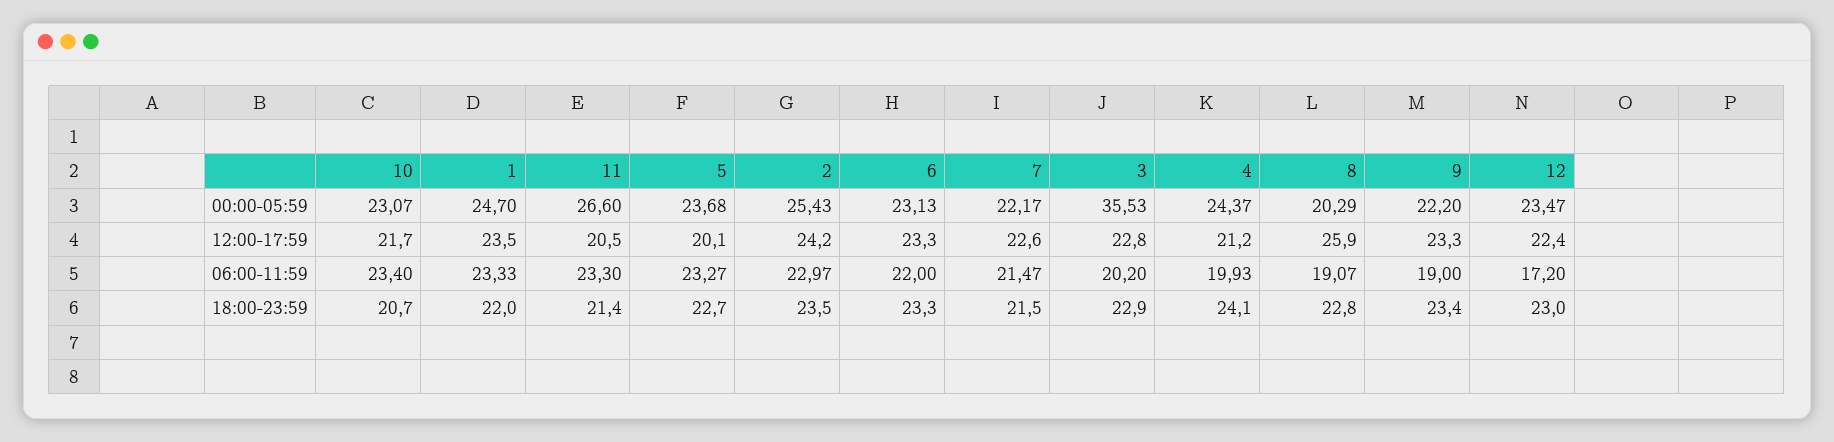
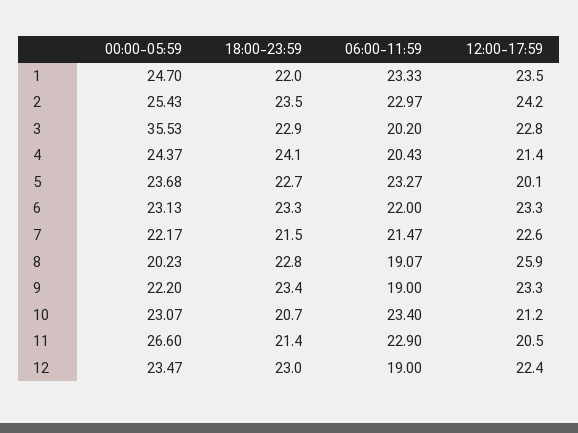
8, 00:00-05:59: 20.29 -> 20.23
10, 12:00-17:59: 21.7 -> 21.2
4, 12:00-17:59: 21.2 -> 21.4
11, 06:00-11:59: 23.3 -> 22.9
4, 06:00-11:59: 19.93 -> 20.43
12, 06:00-11:59: 17.2 -> 19

